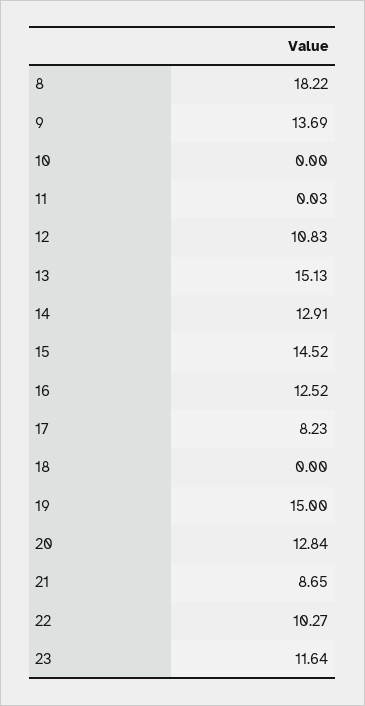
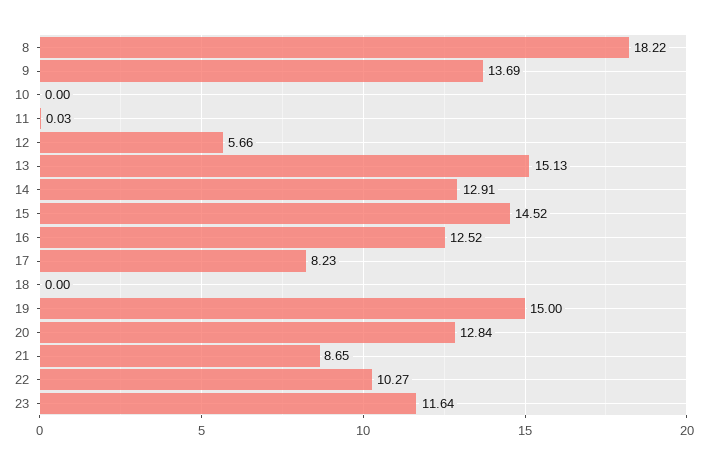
12: 10.83 -> 5.66

